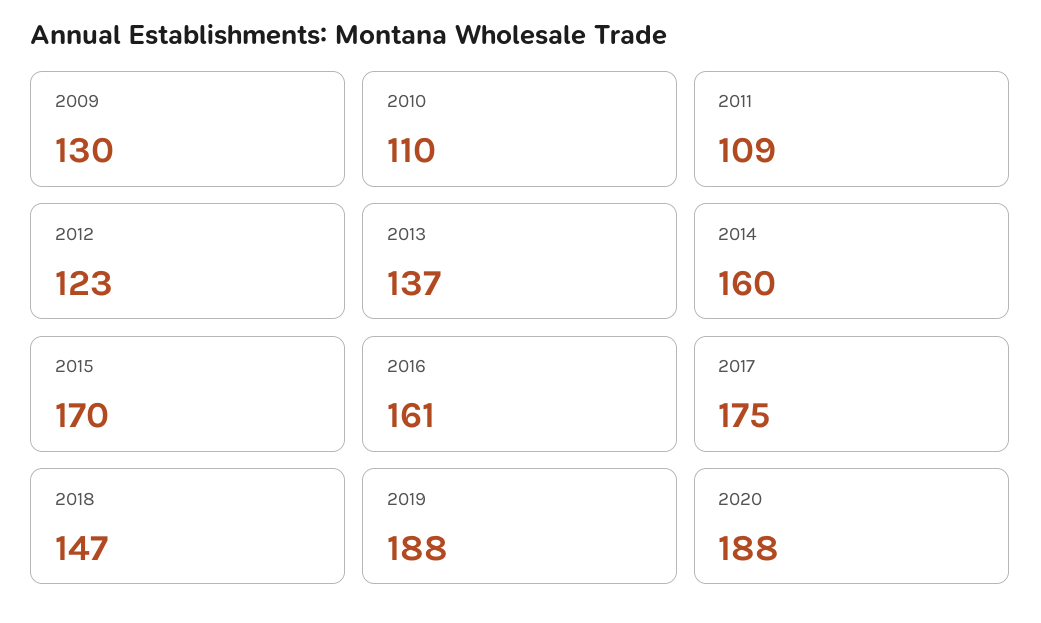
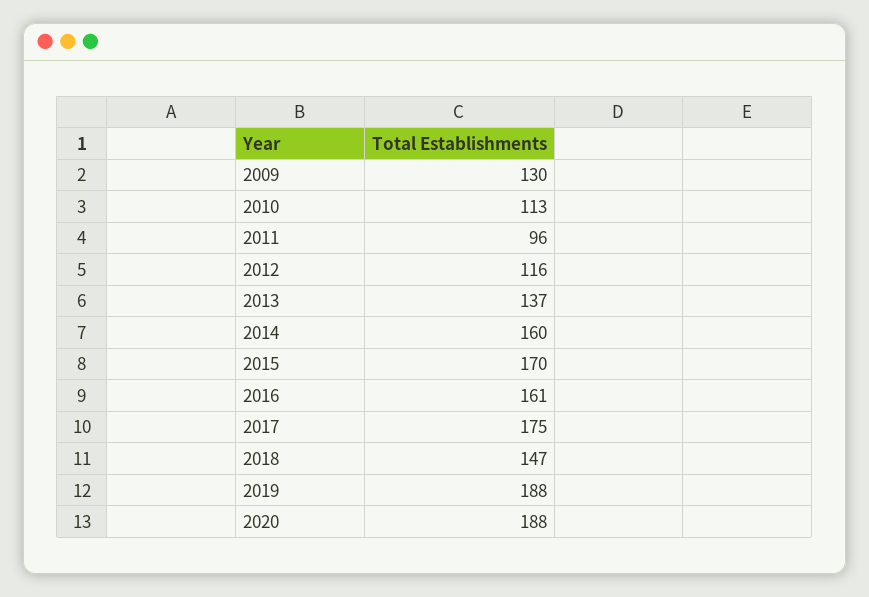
2010: 110 -> 113
2011: 109 -> 96
2012: 123 -> 116

